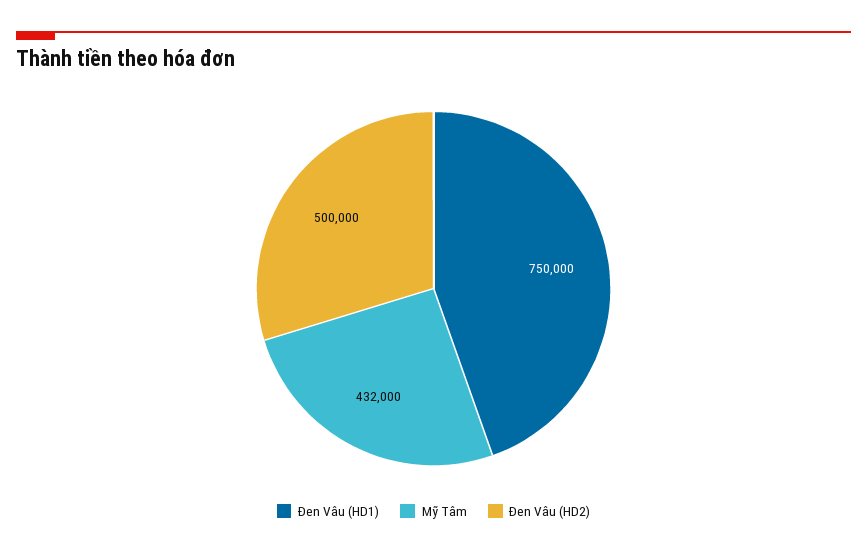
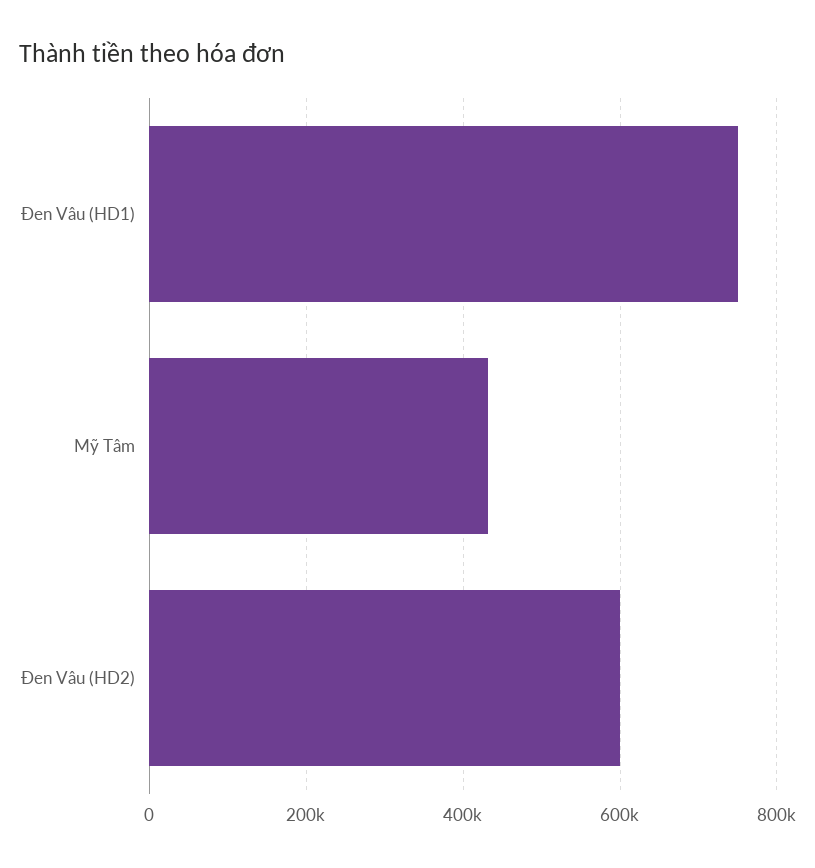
Đen Vâu (HD2): 500000 -> 600000

